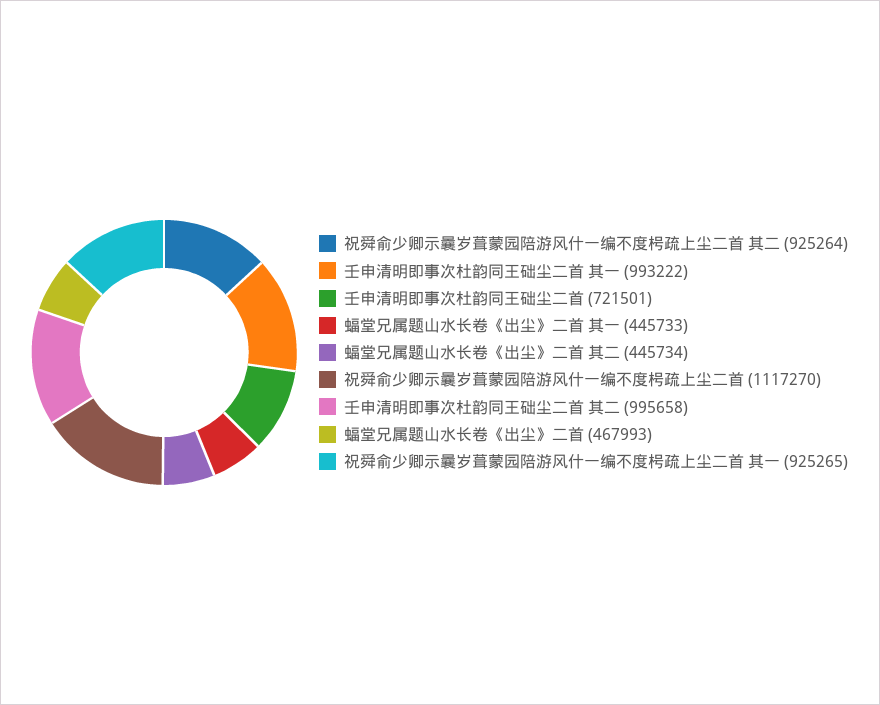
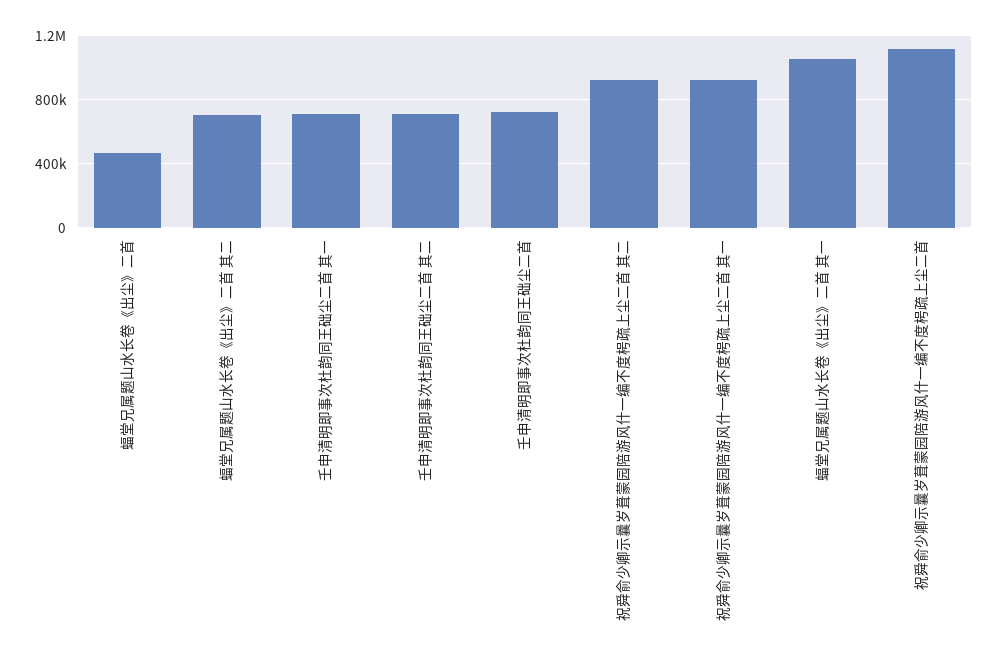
壬申清明即事次杜韵同王础尘二首 其一: 993222 -> 700000
蝠堂兄属题山水长卷《出尘》二首 其一: 445733 -> 1050000
蝠堂兄属题山水长卷《出尘》二首 其二: 445734 -> 700000
壬申清明即事次杜韵同王础尘二首 其二: 995658 -> 700000

